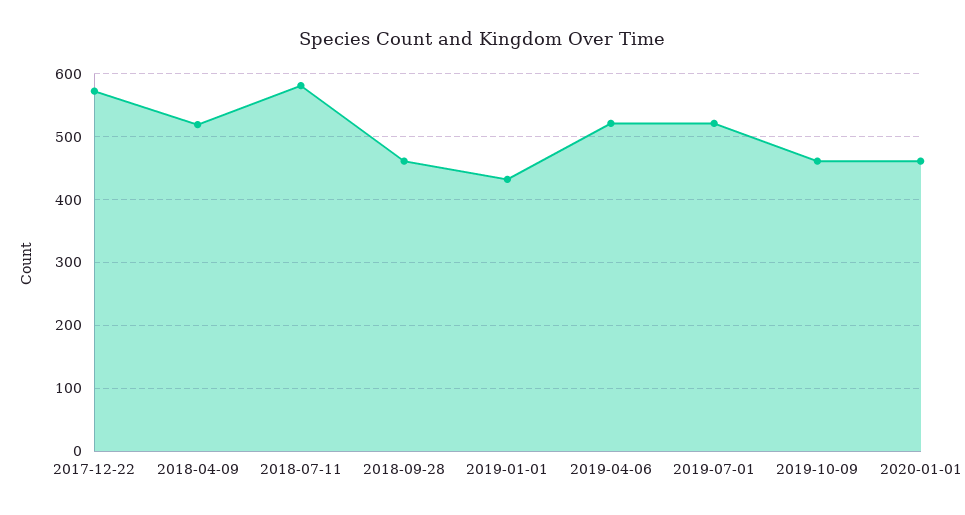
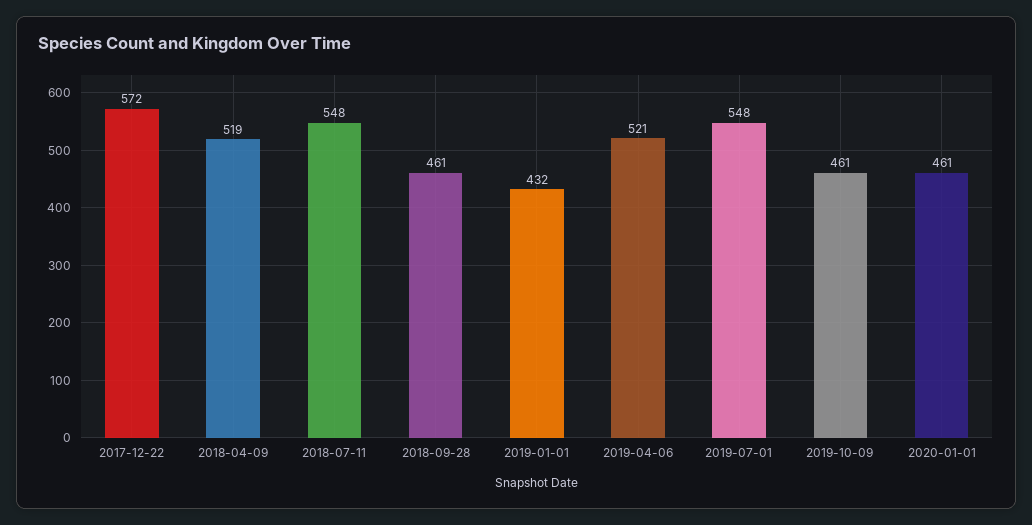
2018-07-11: 580 -> 548
2019-07-01: 520 -> 548

